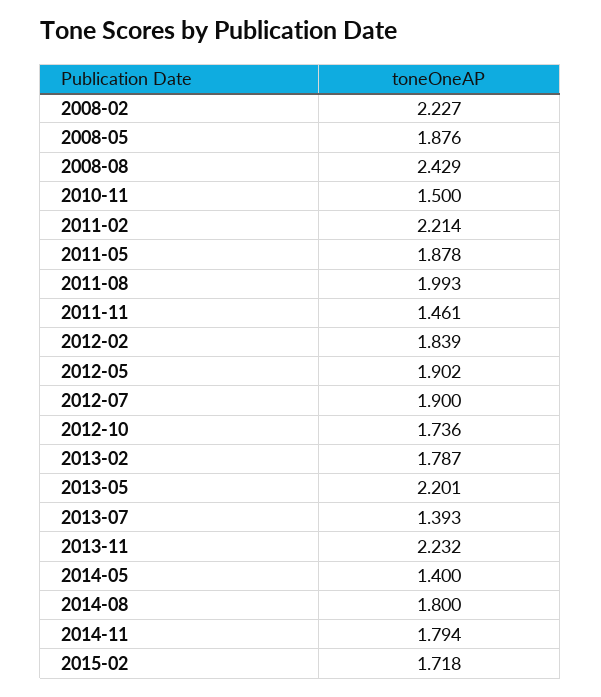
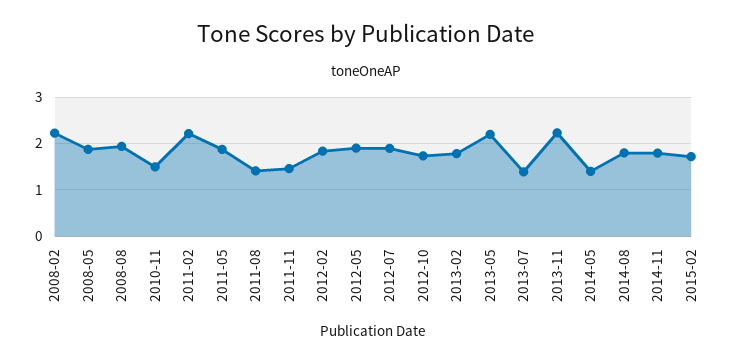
2008-08: 2.429 -> 2
2011-08: 1.993 -> 1.4

